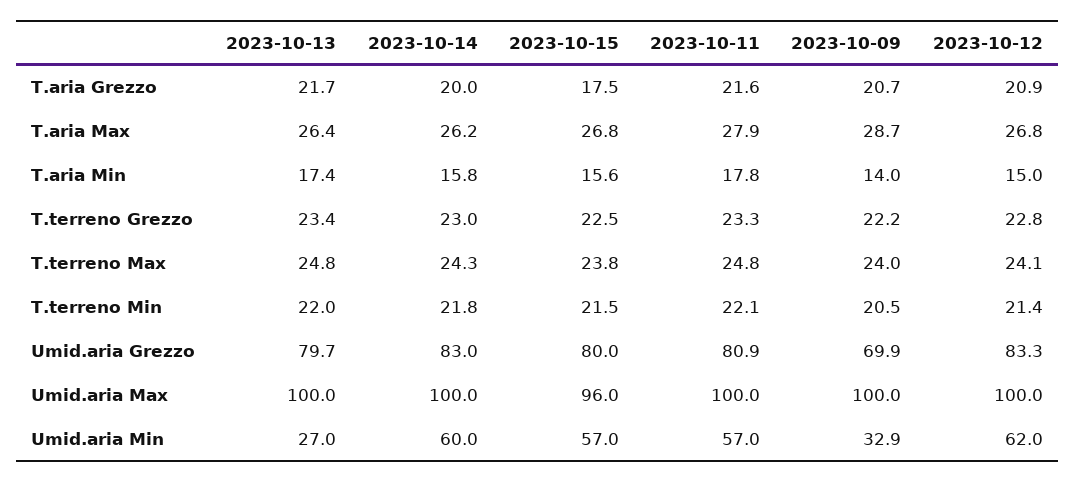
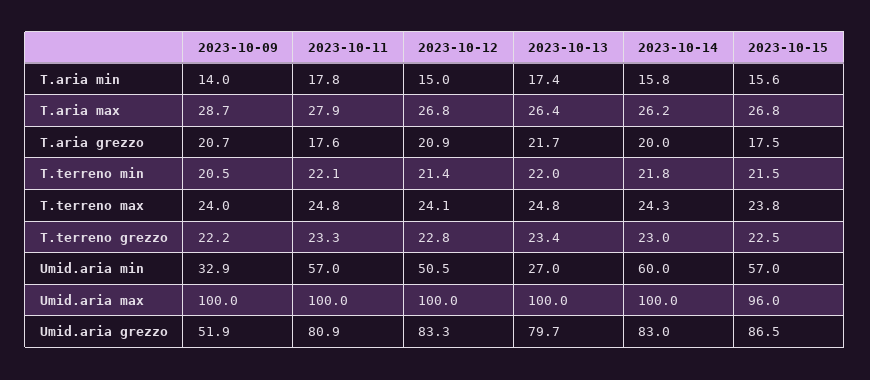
2023-10-11, T.aria Grezzo: 21.6 -> 17.6
2023-10-15, Umid.aria Grezzo: 80 -> 86.5
2023-10-09, Umid.aria Grezzo: 69.9 -> 51.9
2023-10-12, Umid.aria Min: 62 -> 50.5

